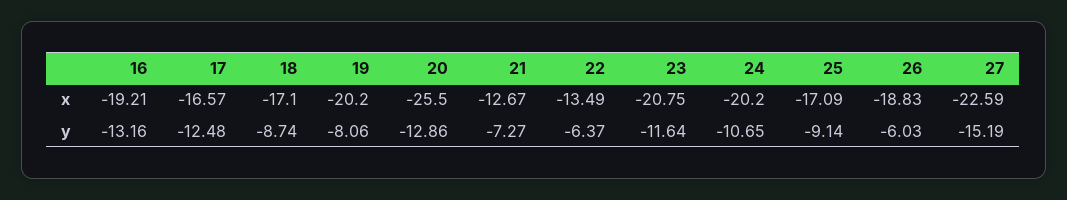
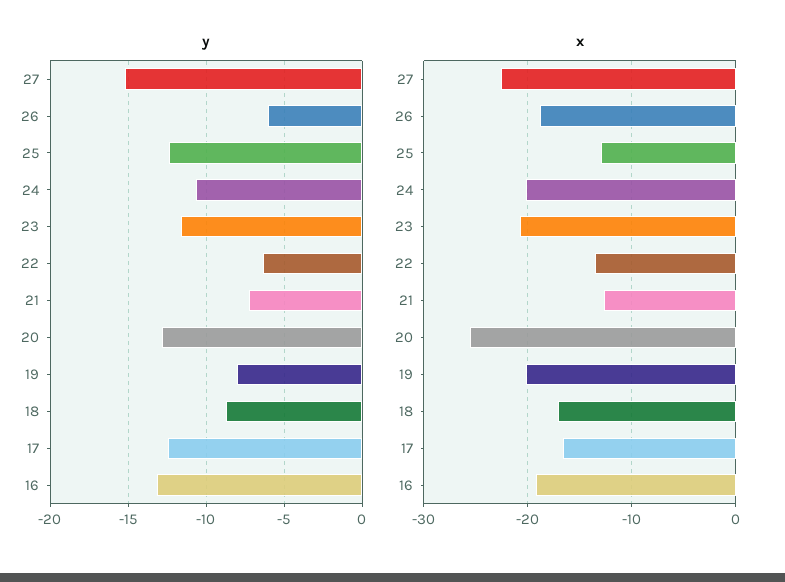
x, 25: -17.09 -> -13
y, 25: -9.14 -> -12.5

